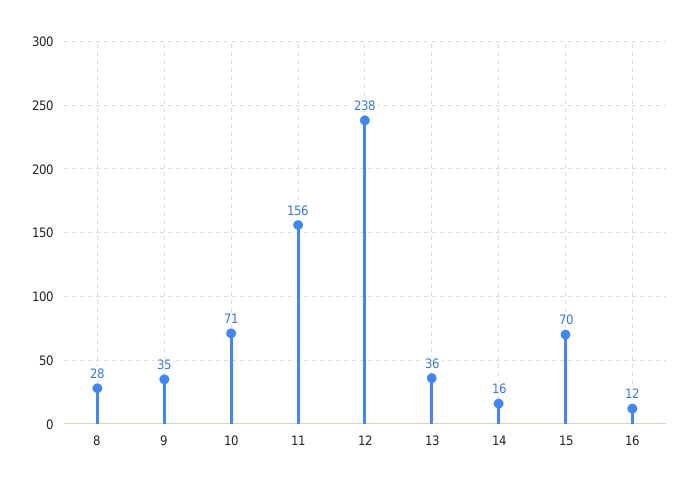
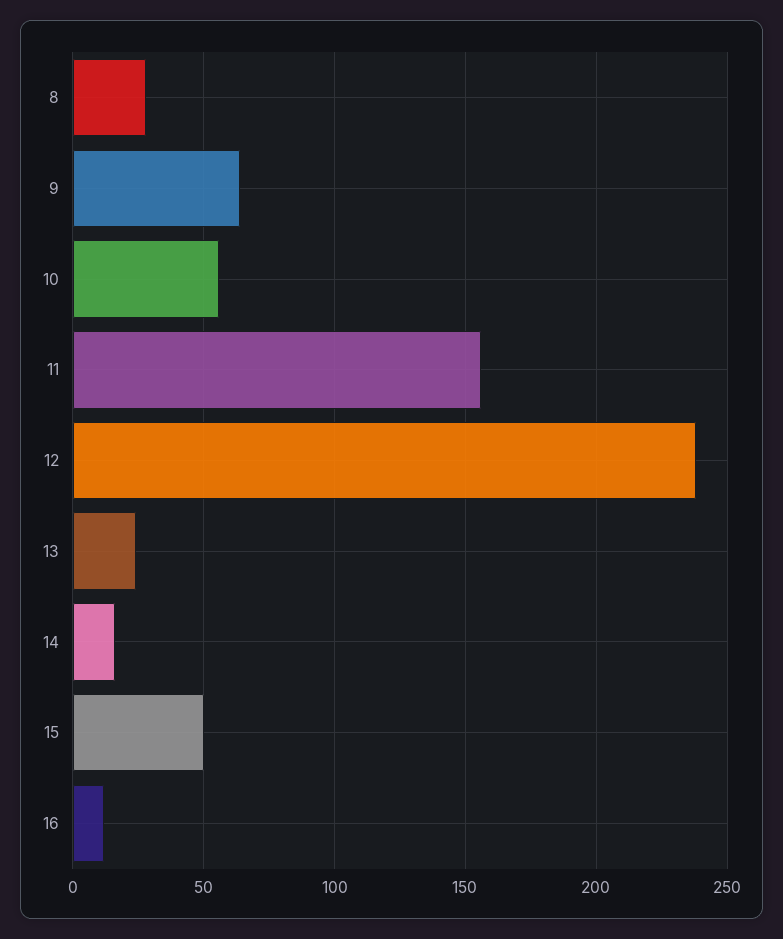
9: 35 -> 65
10: 71 -> 55
13: 36 -> 25
15: 70 -> 50

